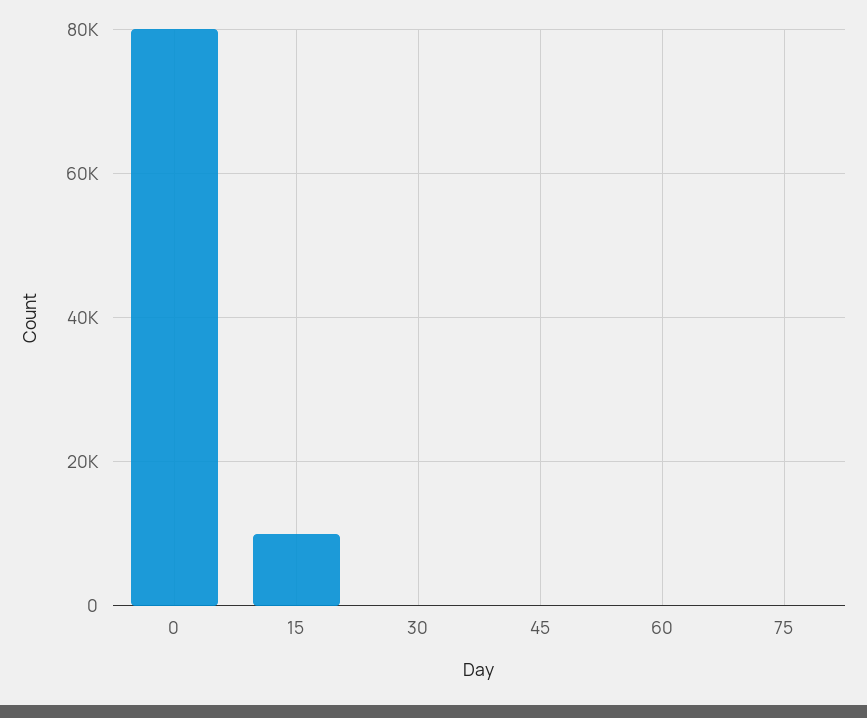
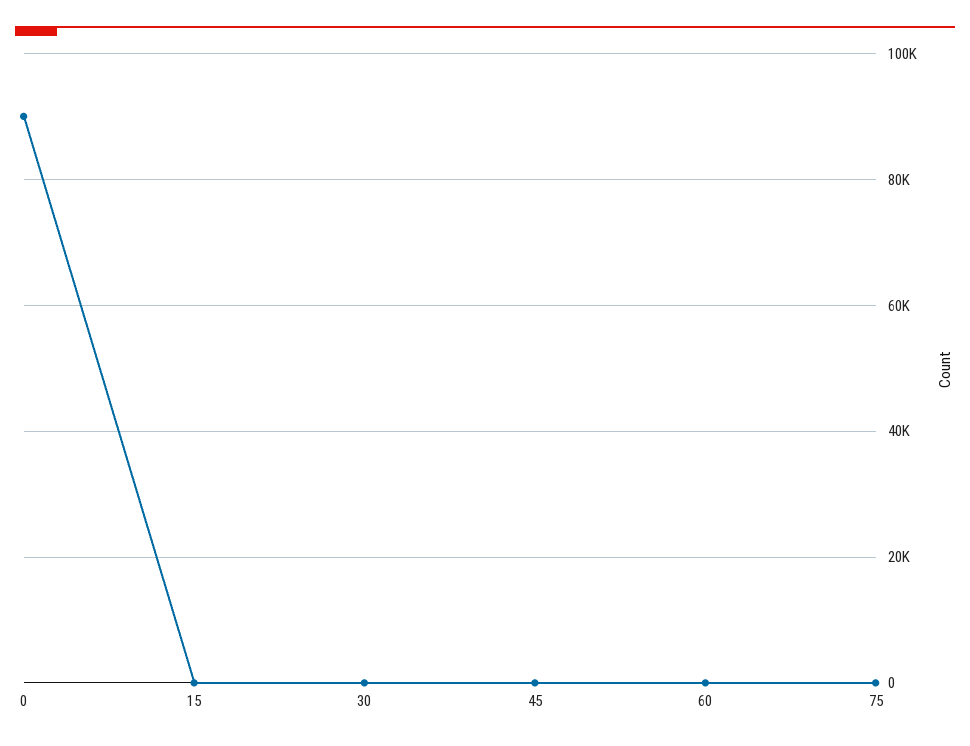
0: 80000 -> 90000
15: 10000 -> 0

